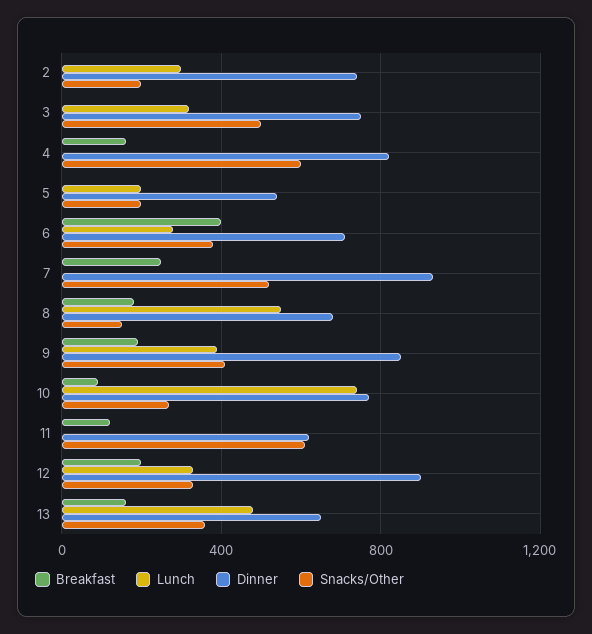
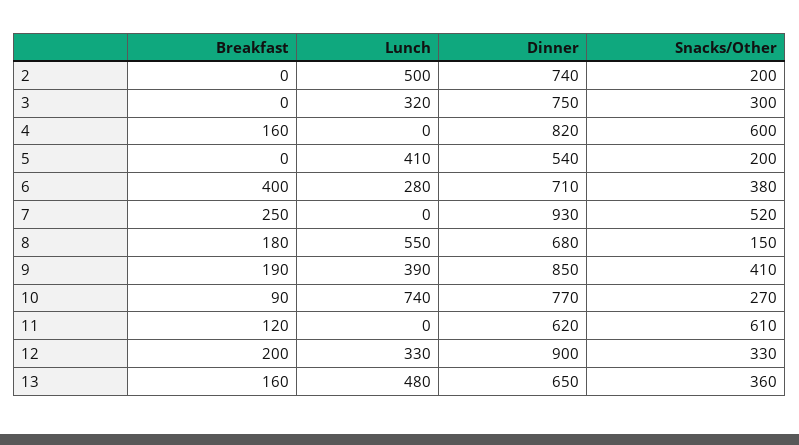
Lunch, 2: 300 -> 500
Snacks/Other, 3: 500 -> 300
Lunch, 5: 200 -> 410

